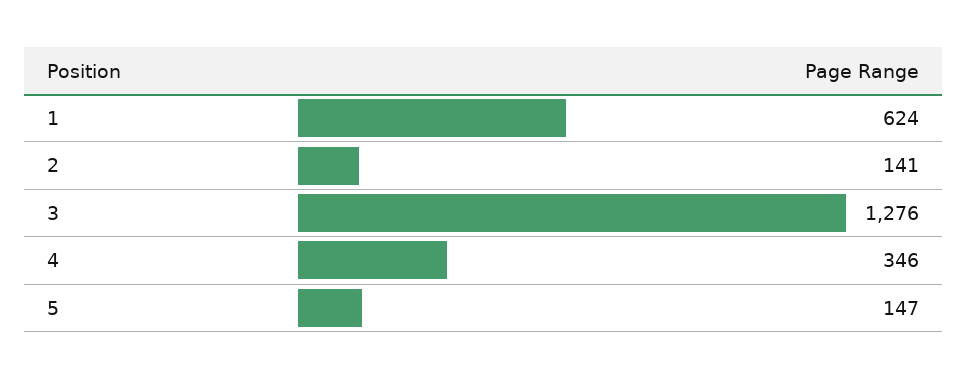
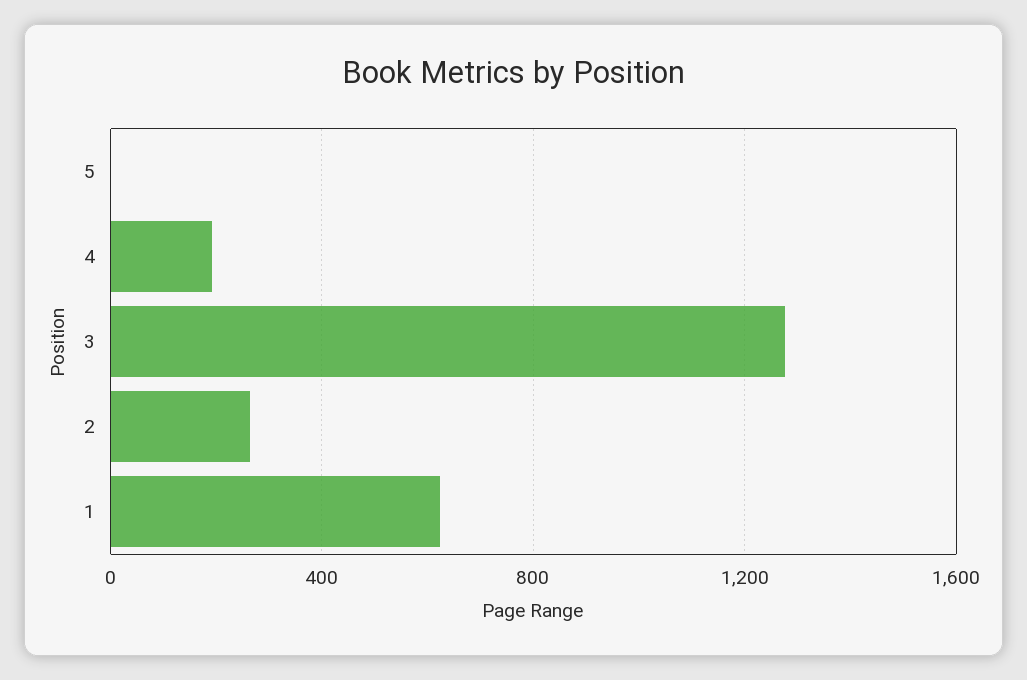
2: 141 -> 250
4: 346 -> 200
5: 147 -> 0

